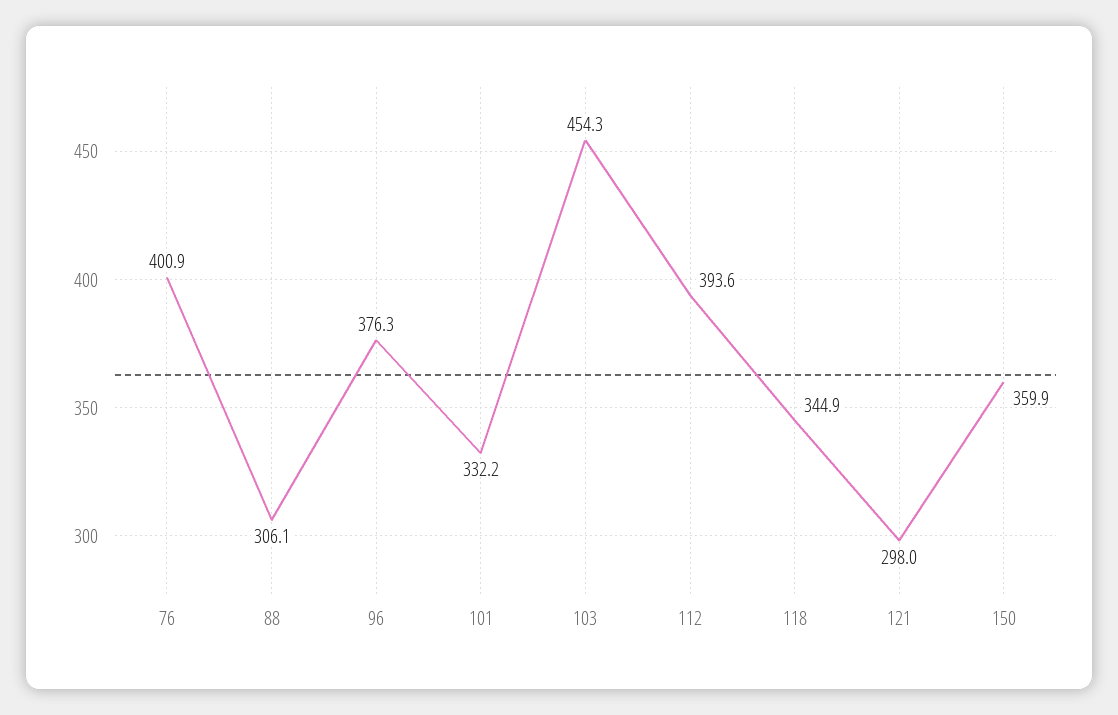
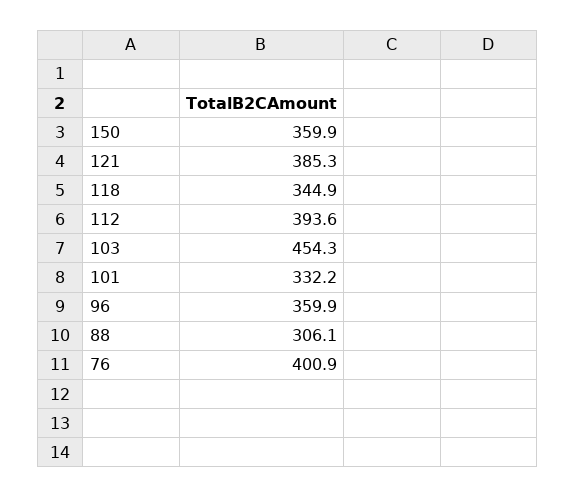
96: 376.3 -> 359.9
121: 298 -> 385.3

